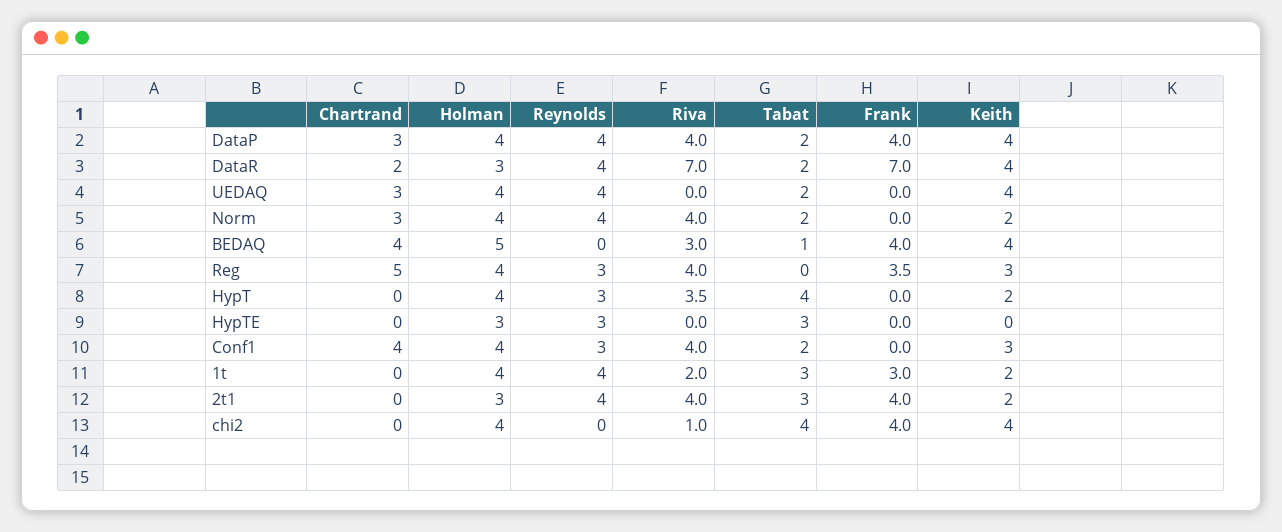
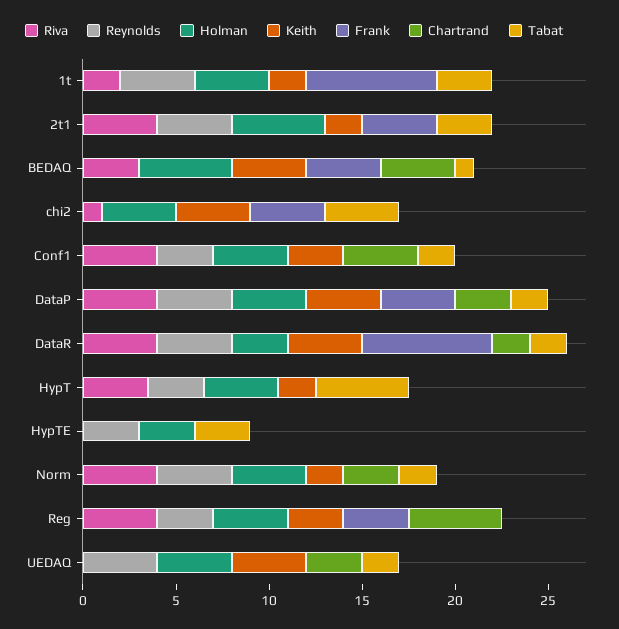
Riva, DataR: 7 -> 4
Tabat, HypT: 4 -> 5
Frank, 1t: 3 -> 7
Holman, 2t1: 3 -> 5

